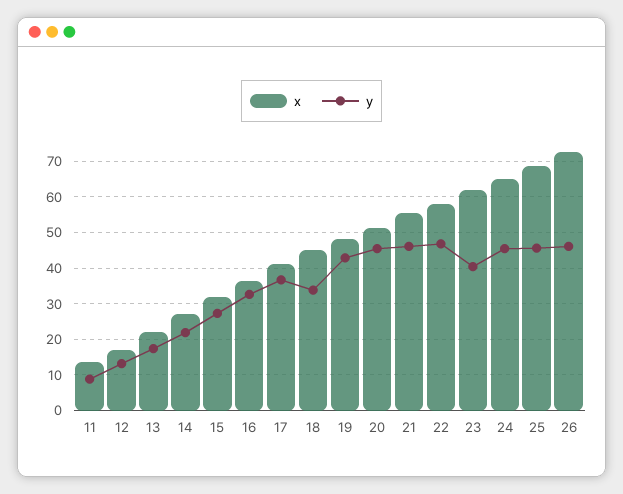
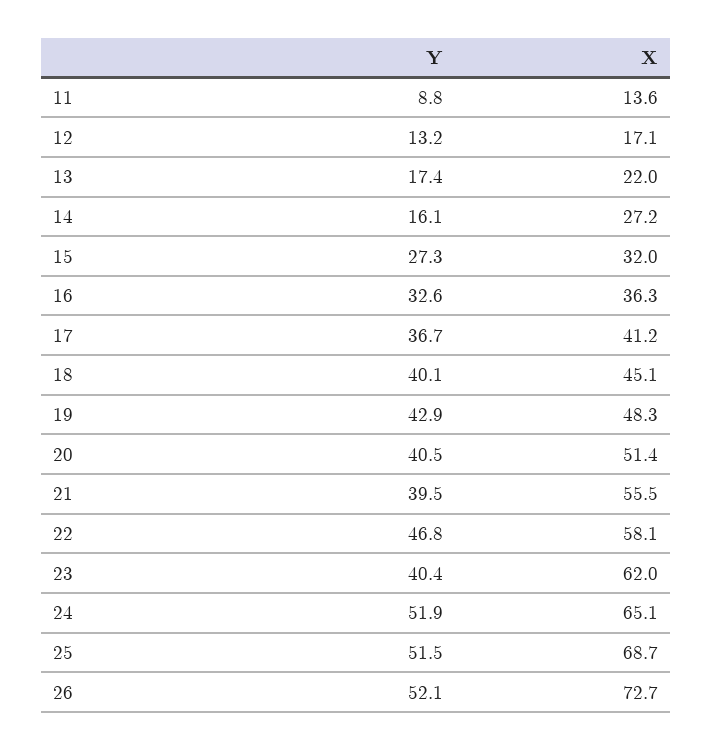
y, 14: 22 -> 16.1
y, 18: 34 -> 40.1
y, 20: 46 -> 40.5
y, 21: 46 -> 39.5
y, 24: 46 -> 51.9
y, 25: 46 -> 51.5
y, 26: 46 -> 52.1

